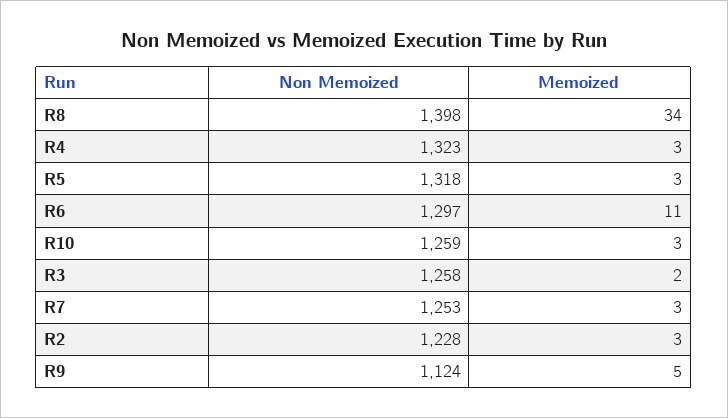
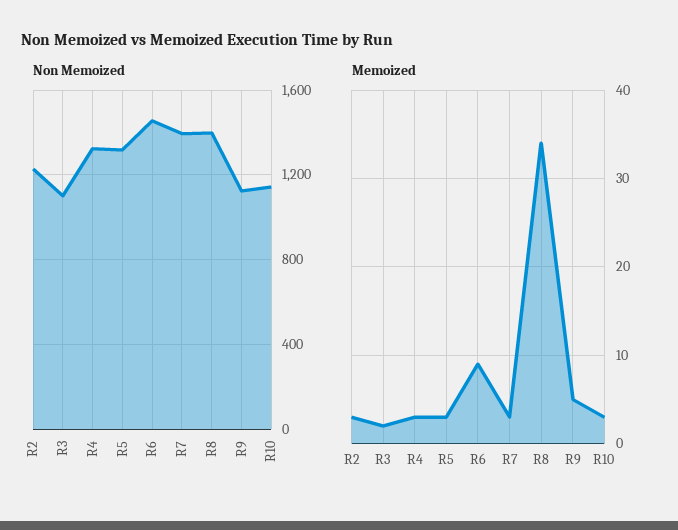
Non Memoized, R6: 1297 -> 1450
Memoized, R6: 11 -> 9
Non Memoized, R10: 1259 -> 1150
Non Memoized, R3: 1258 -> 1100
Non Memoized, R7: 1253 -> 1400

